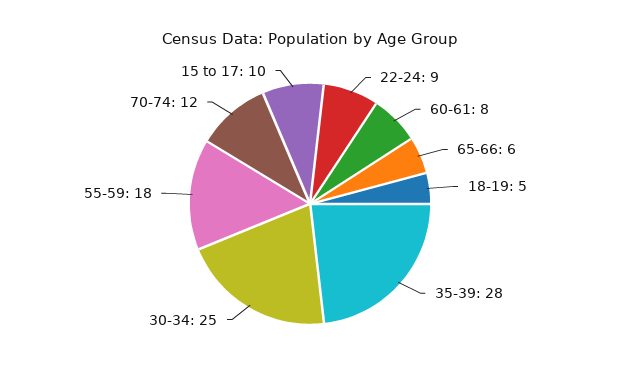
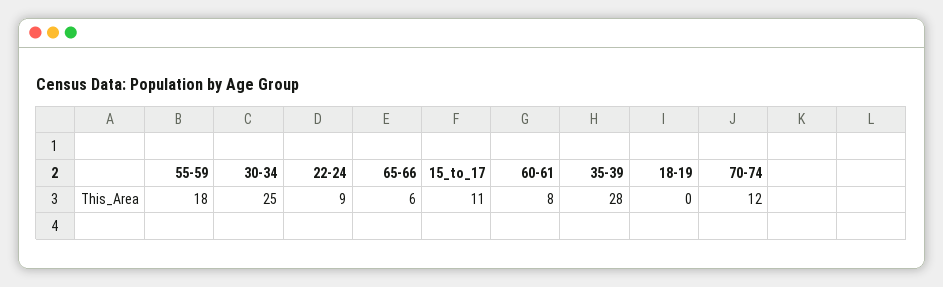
18-19: 5 -> 0
15 to 17: 10 -> 11

